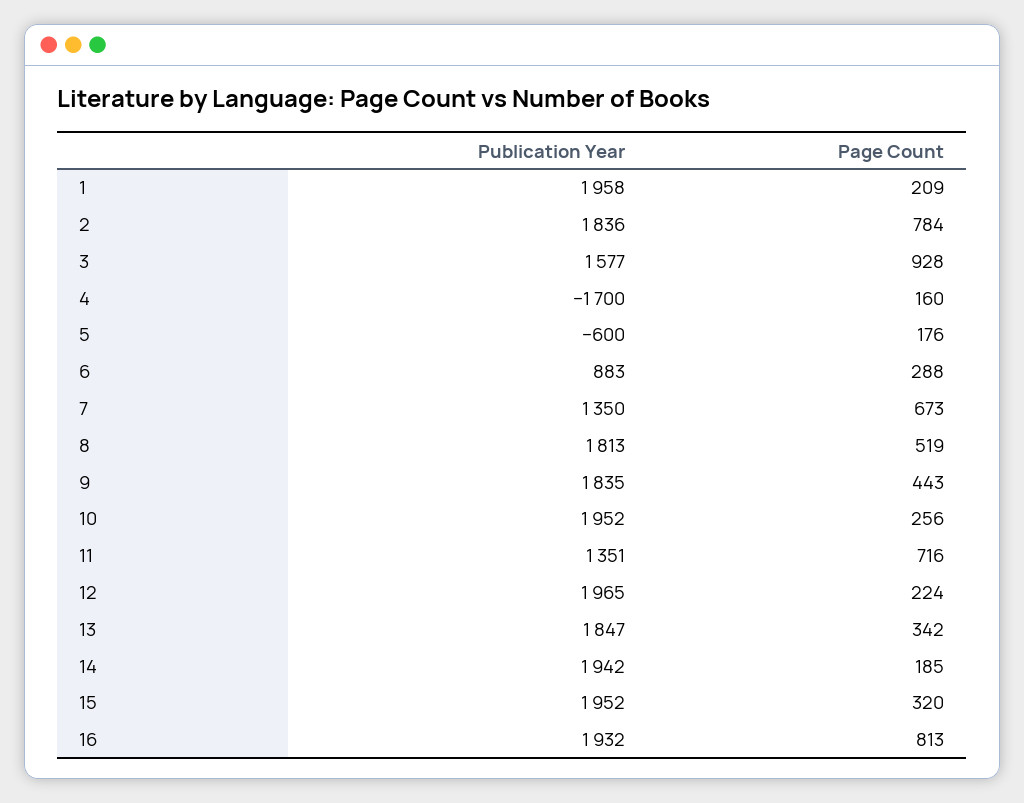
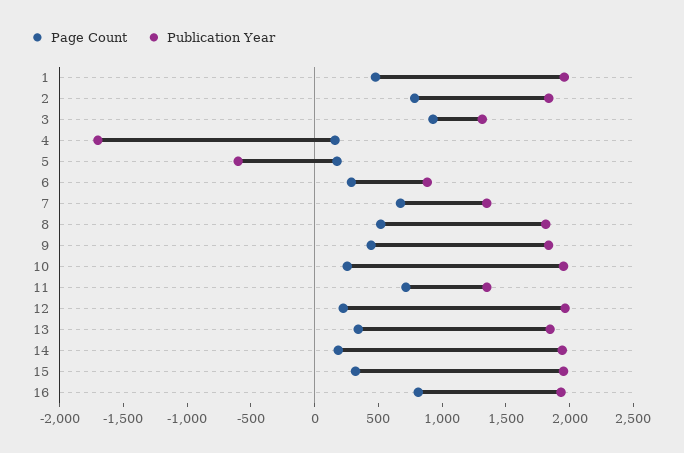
Page Count, 1: 209 -> 500
Publication Year, 3: 1577 -> 1300

